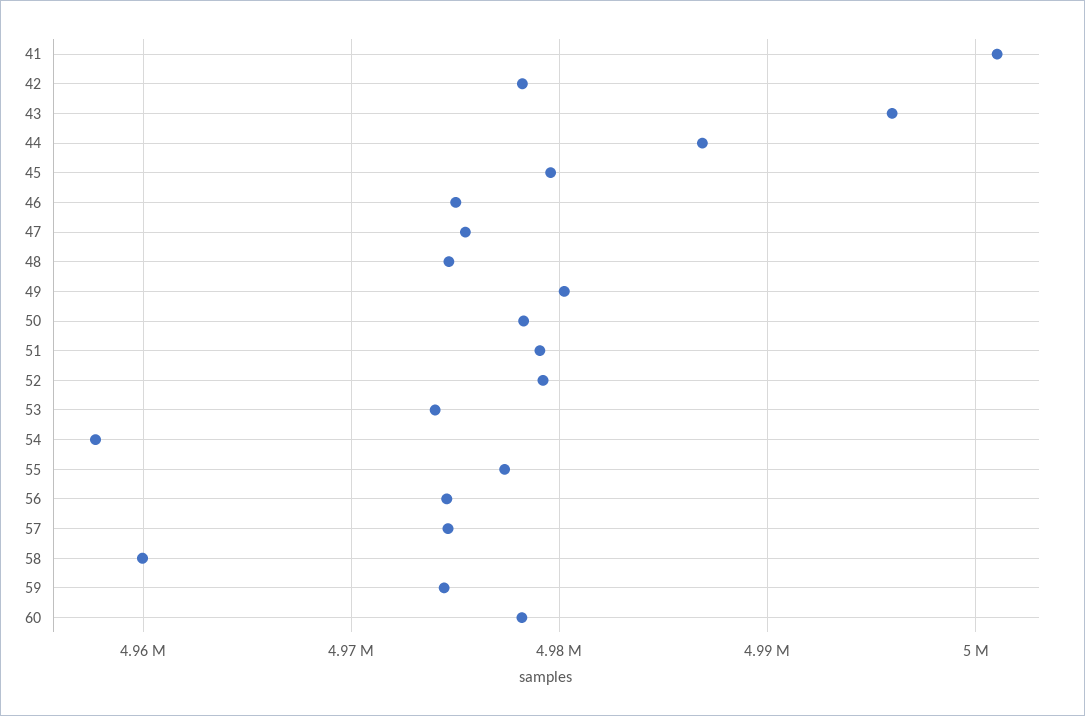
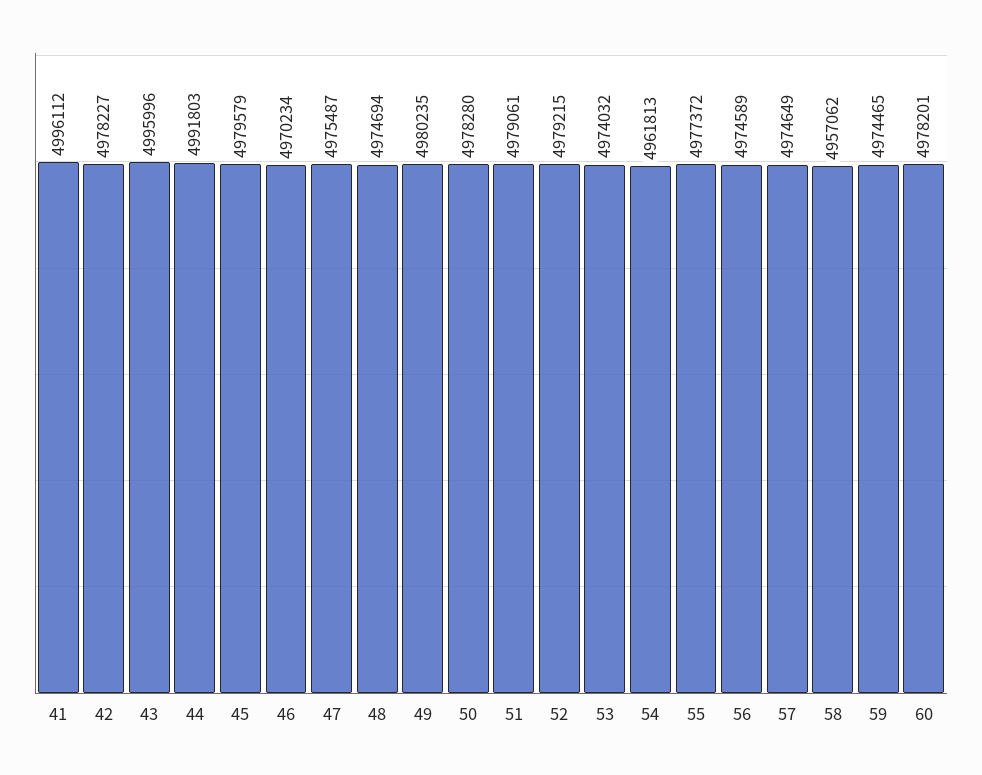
41: 5001000 -> 4996112
44: 4987000 -> 4991803
46: 4975000 -> 4970234
54: 4958000 -> 4961813
58: 4960000 -> 4957062

